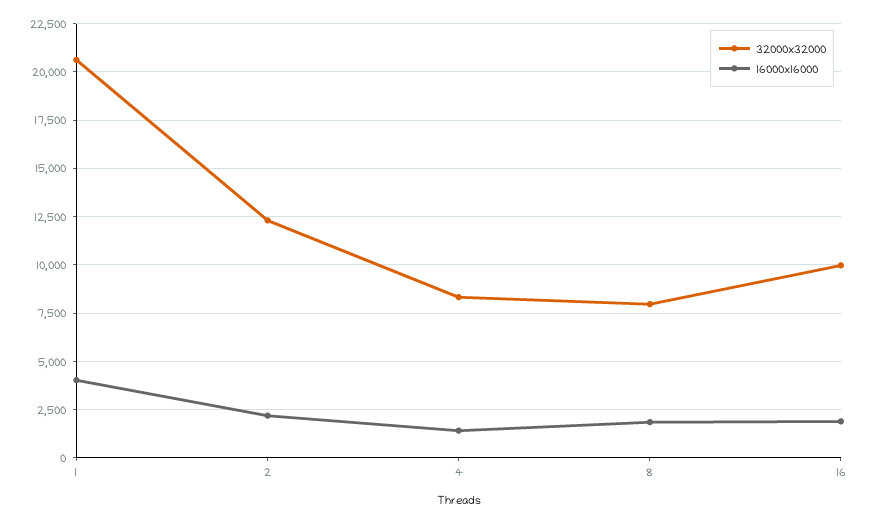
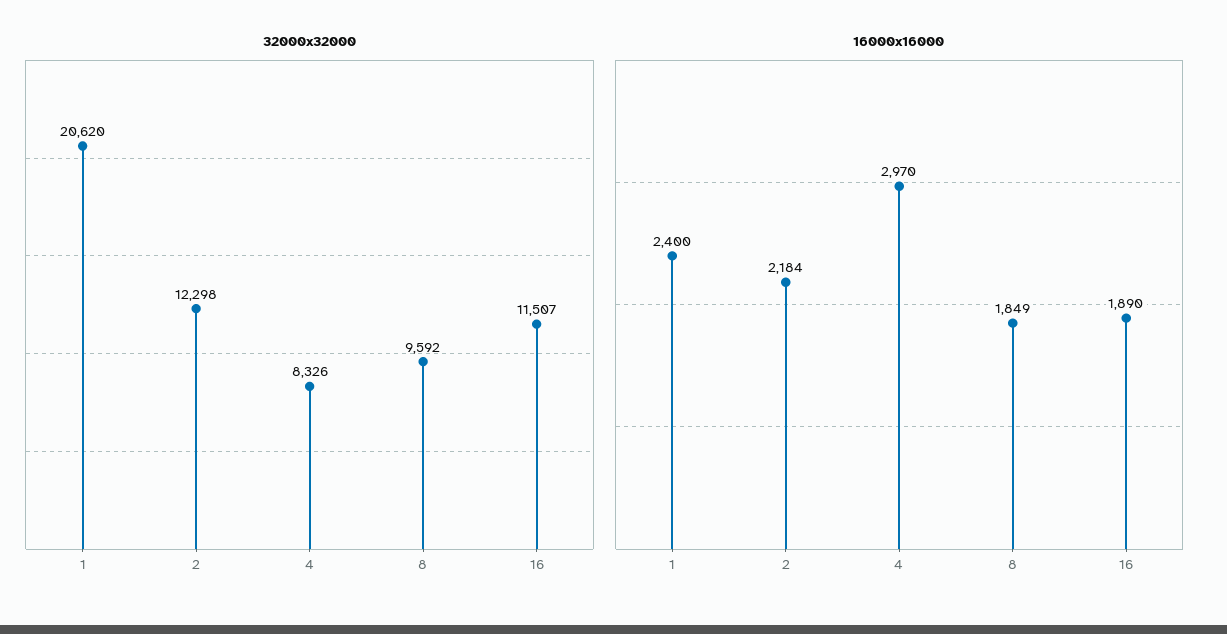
16000x16000, 1: 4000 -> 2400
16000x16000, 4: 1500 -> 2970
32000x32000, 8: 8000 -> 9592
32000x32000, 16: 10000 -> 11507

